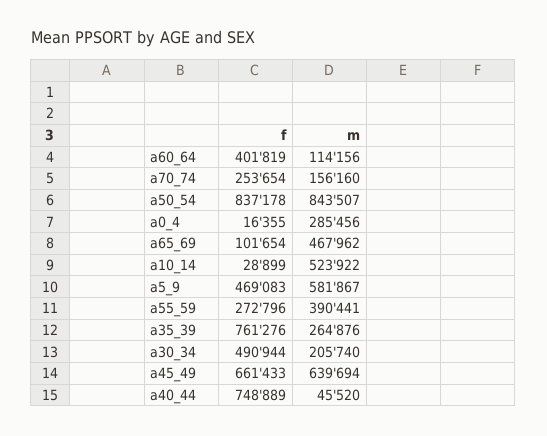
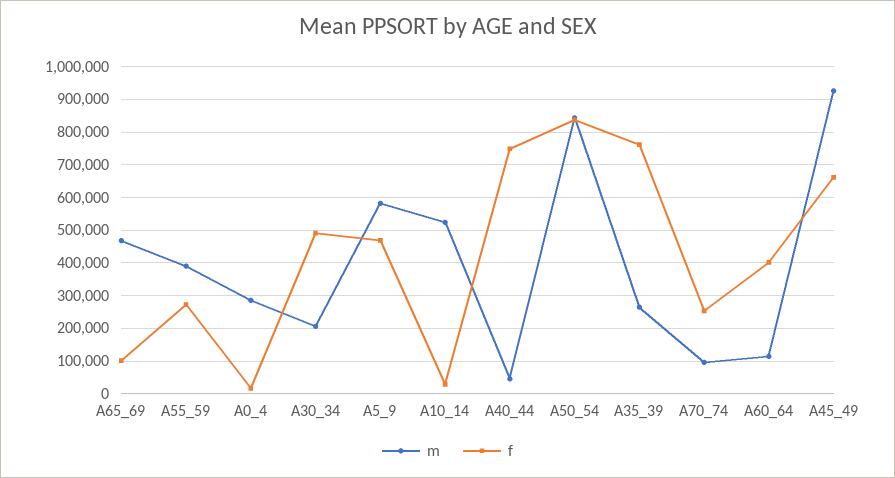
m, a70_74: 156160 -> 100000
m, a45_49: 639694 -> 920000

